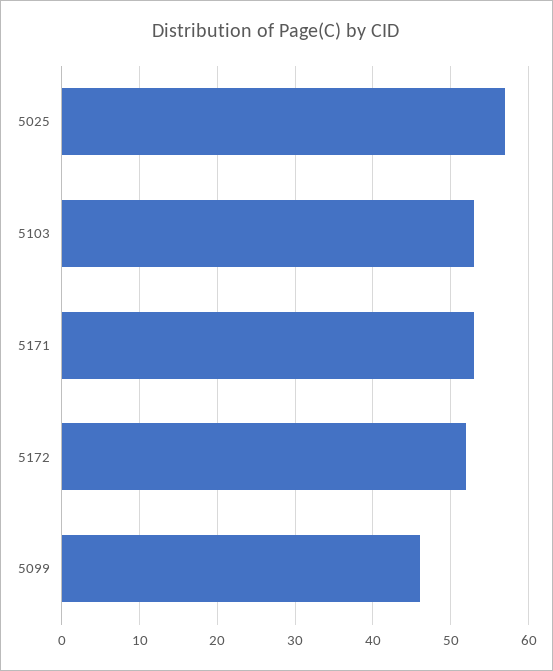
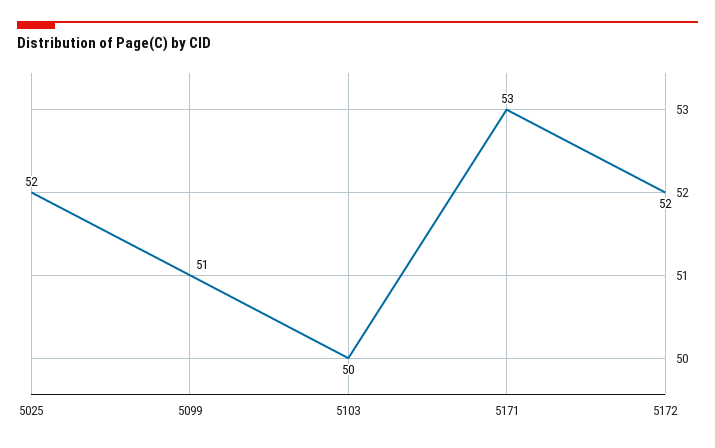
5025: 57 -> 52
5103: 53 -> 50
5099: 46 -> 51

